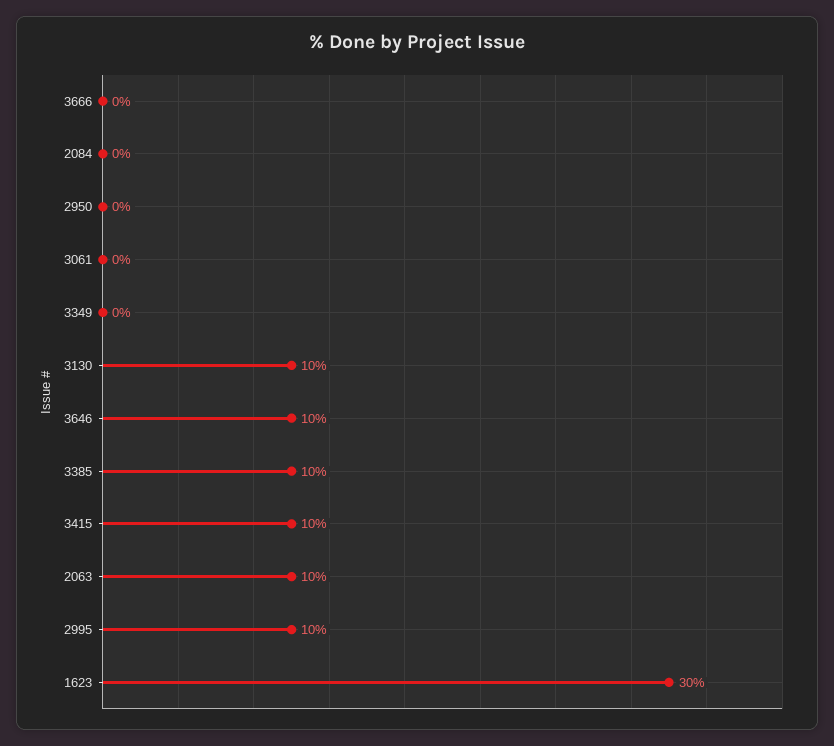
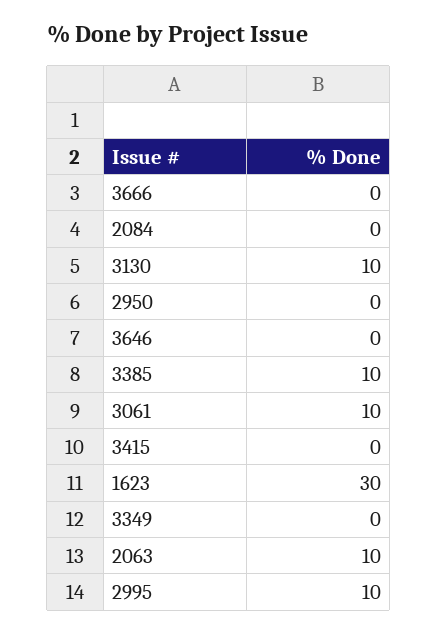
3061: 0 -> 10
3646: 10 -> 0
3415: 10 -> 0

